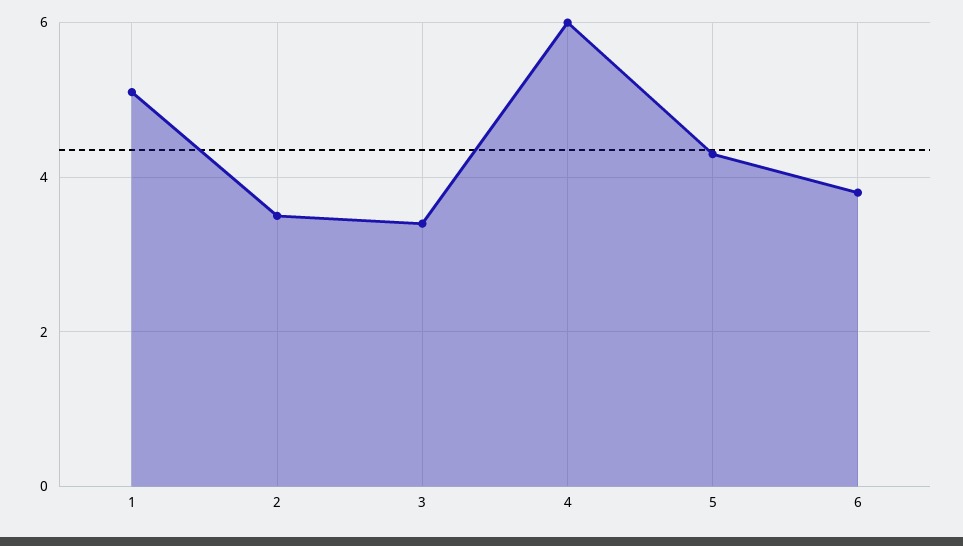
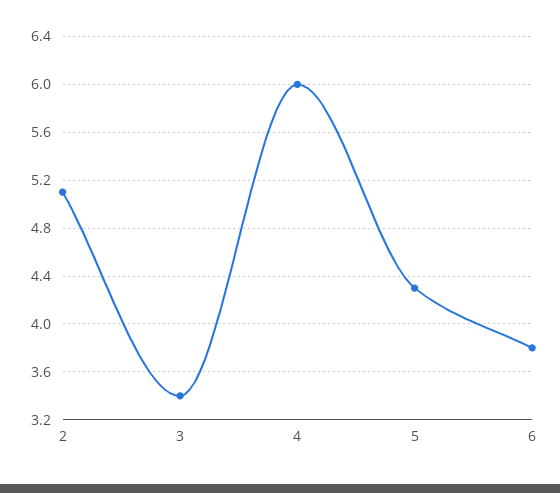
1: 5 -> none
2: 3.5 -> 5.1

